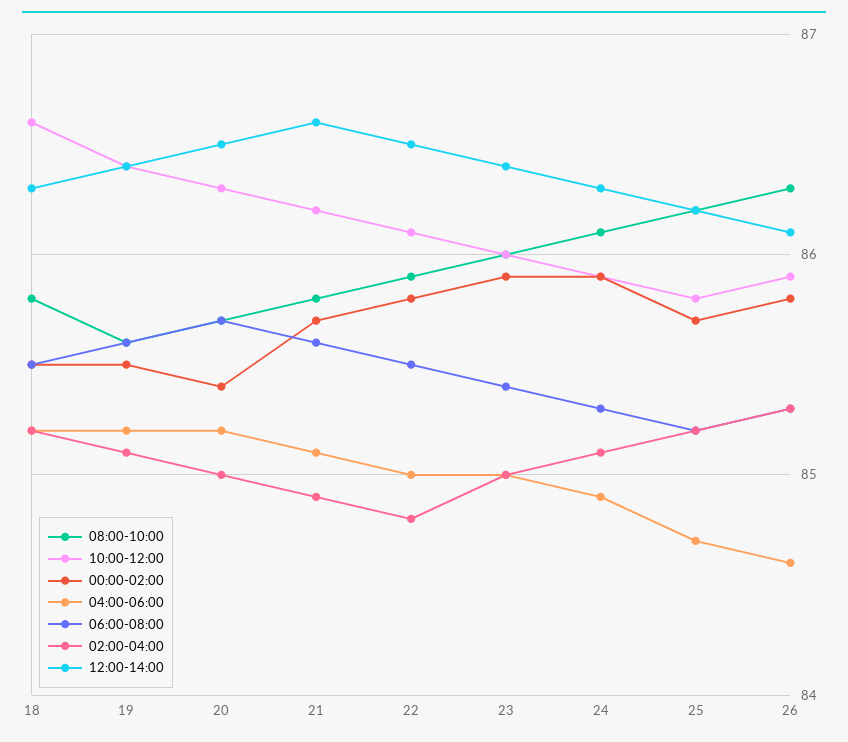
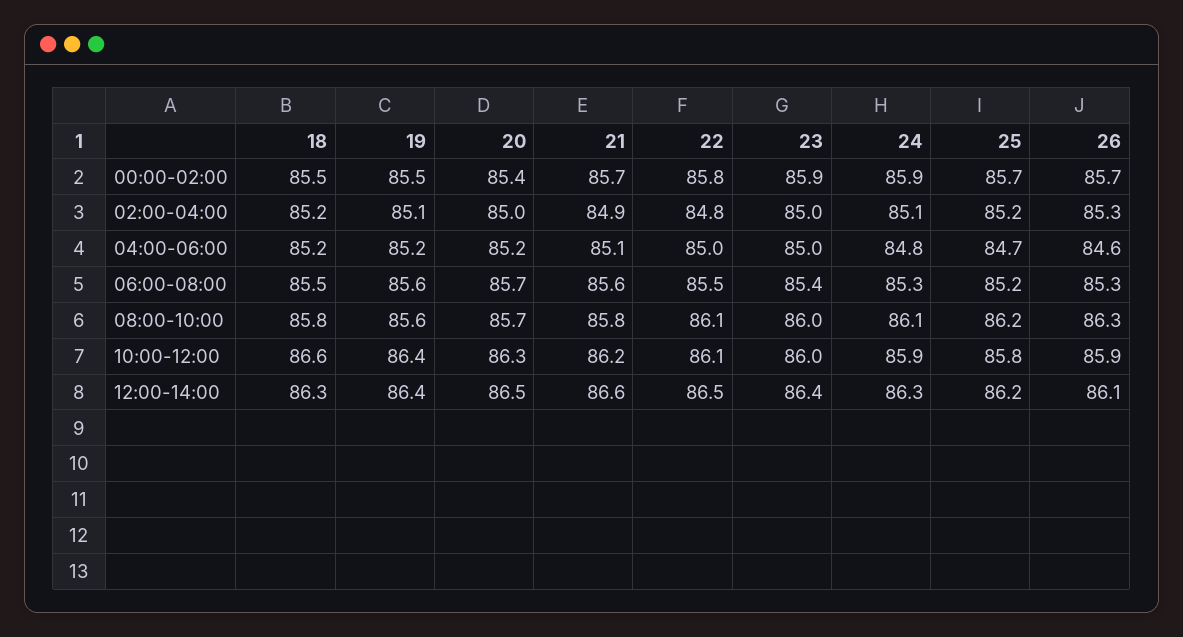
08:00-10:00, 22: 85.9 -> 86.1
04:00-06:00, 24: 84.9 -> 84.8
00:00-02:00, 26: 85.8 -> 85.7

